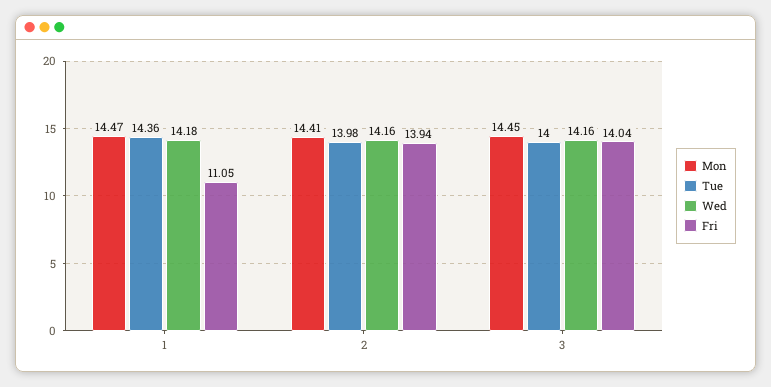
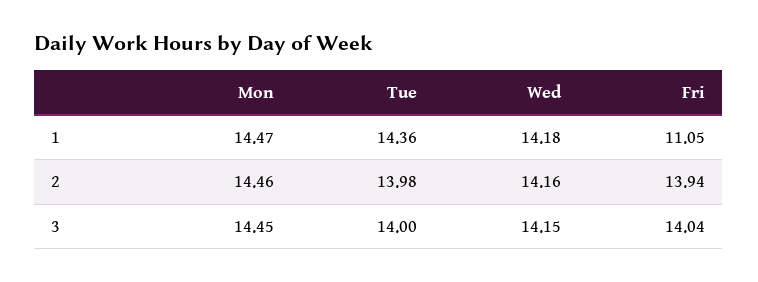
Mon, 2: 14.41 -> 14.46
Wed, 3: 14.16 -> 14.15

